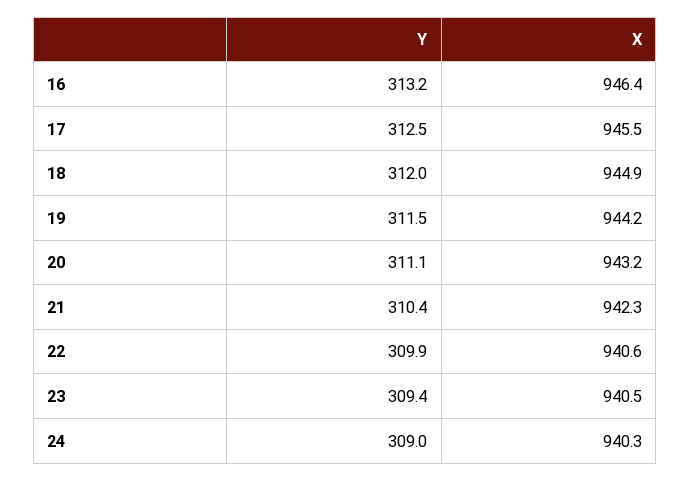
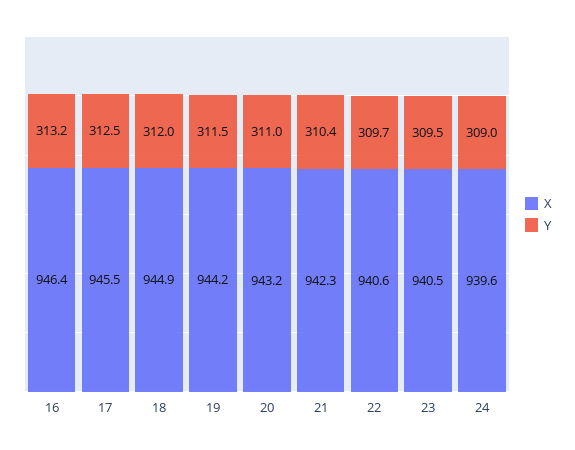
Y, 20: 311.1 -> 311
Y, 22: 309.9 -> 309.7
Y, 23: 309.4 -> 309.5
X, 24: 940.3 -> 939.6

